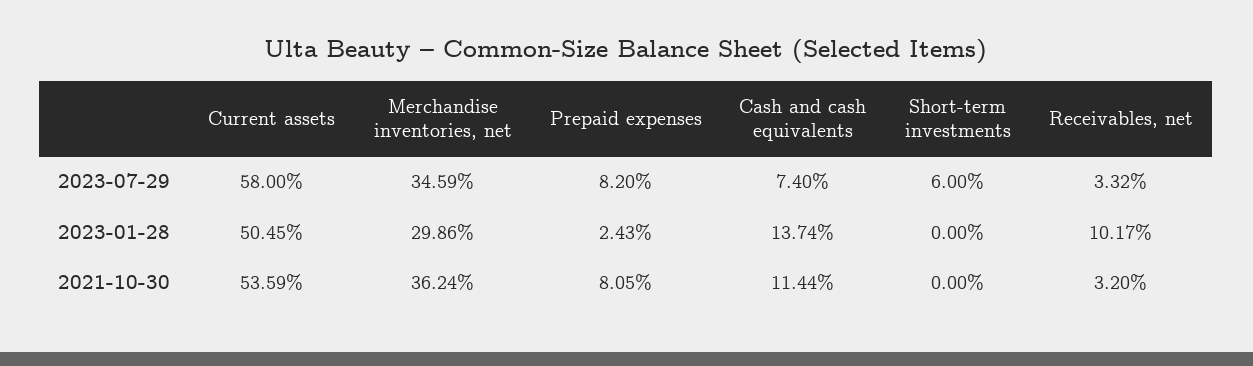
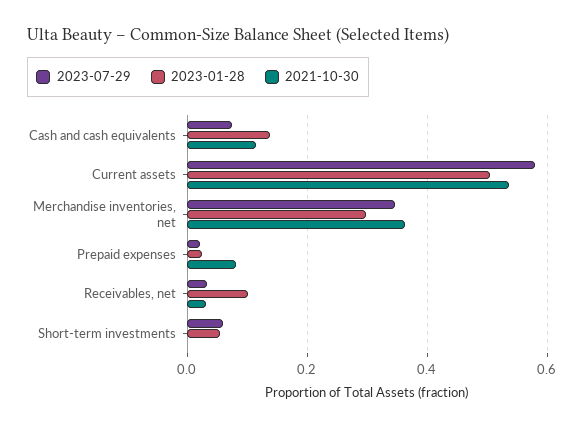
2023-07-29, Prepaid expenses: 0.082 -> 0.02
2023-01-28, Short-term investments: 0 -> 0.06

